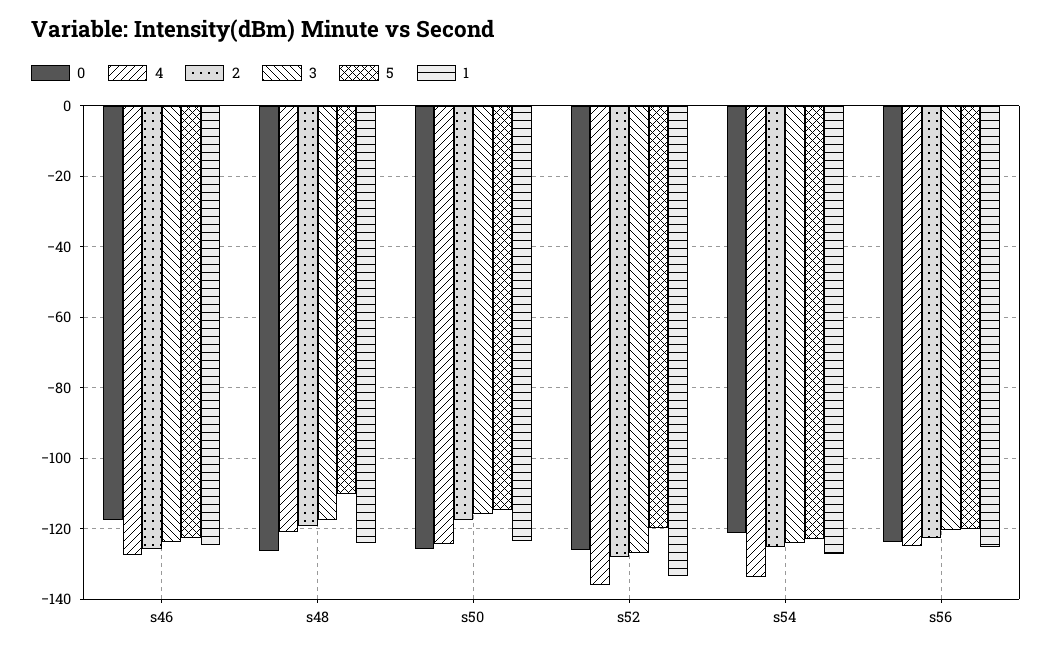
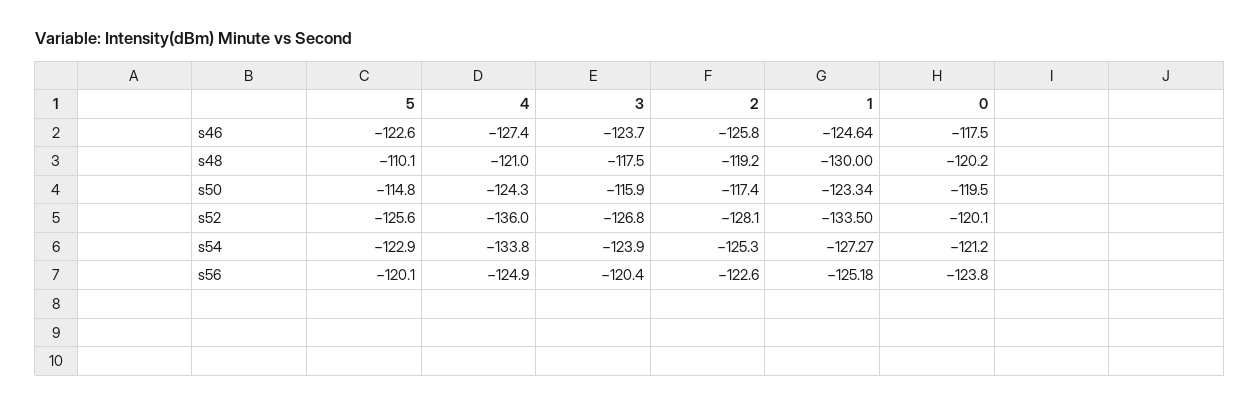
0, s48: -126 -> -120.2
1, s48: -124 -> -130
0, s50: -126 -> -119.5
0, s52: -126 -> -120.1
5, s52: -120 -> -125.6

